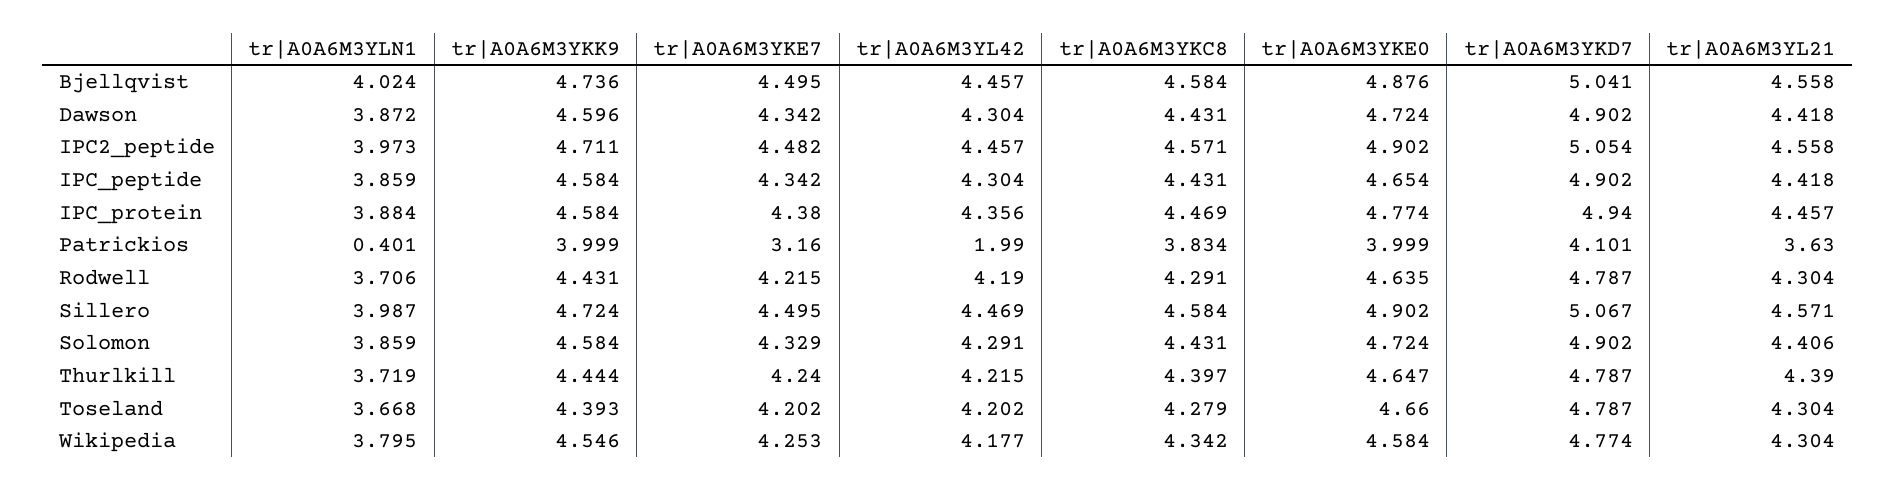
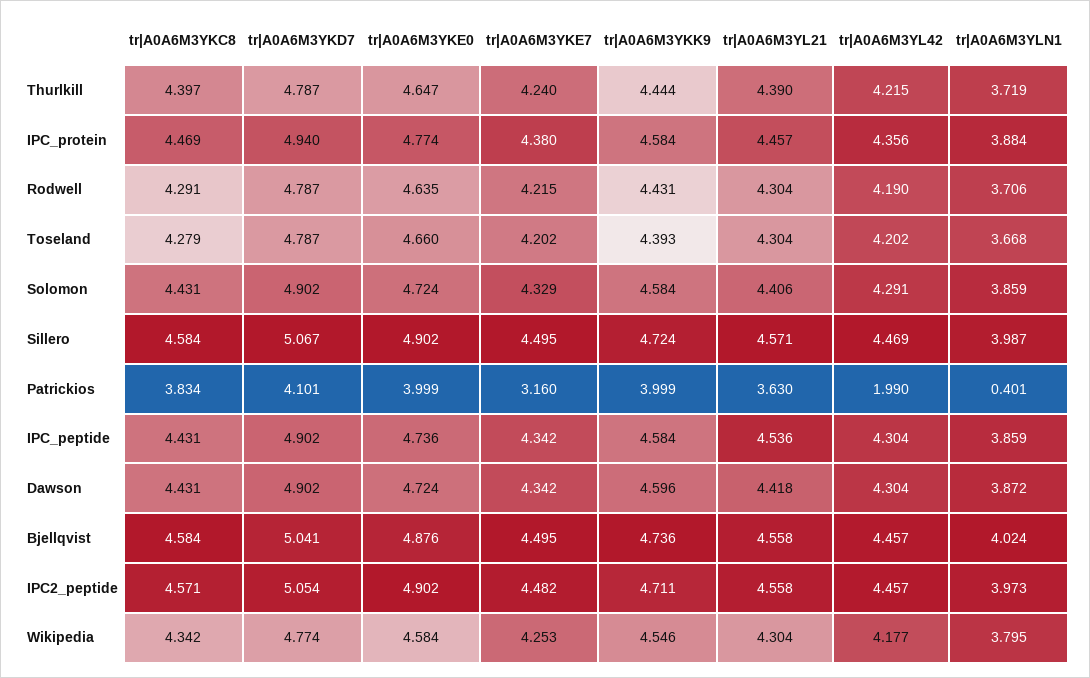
tr|A0A6M3YKE0, IPC_peptide: 4.654 -> 4.736
tr|A0A6M3YL21, IPC_peptide: 4.418 -> 4.536

